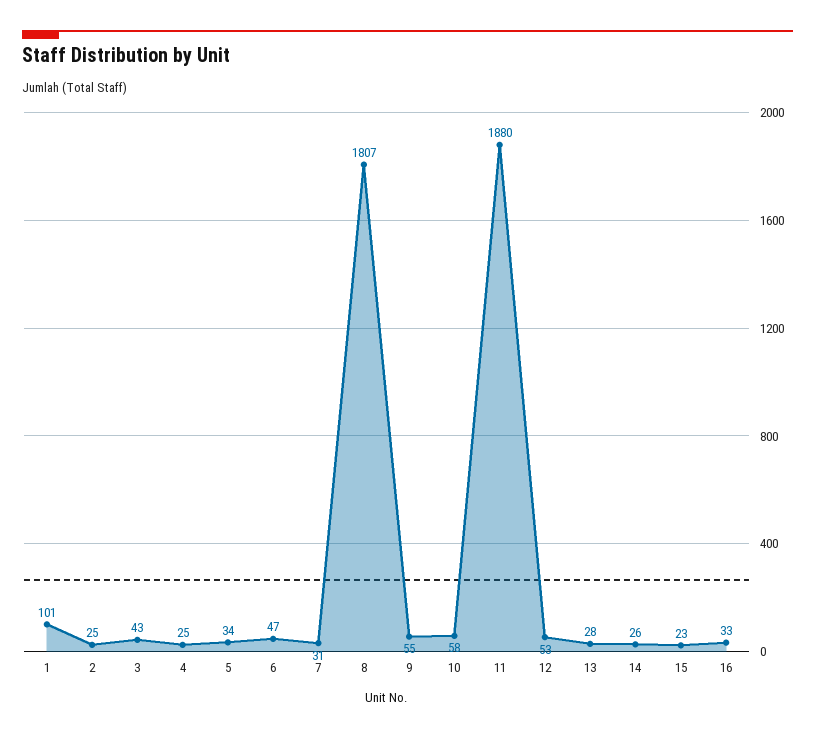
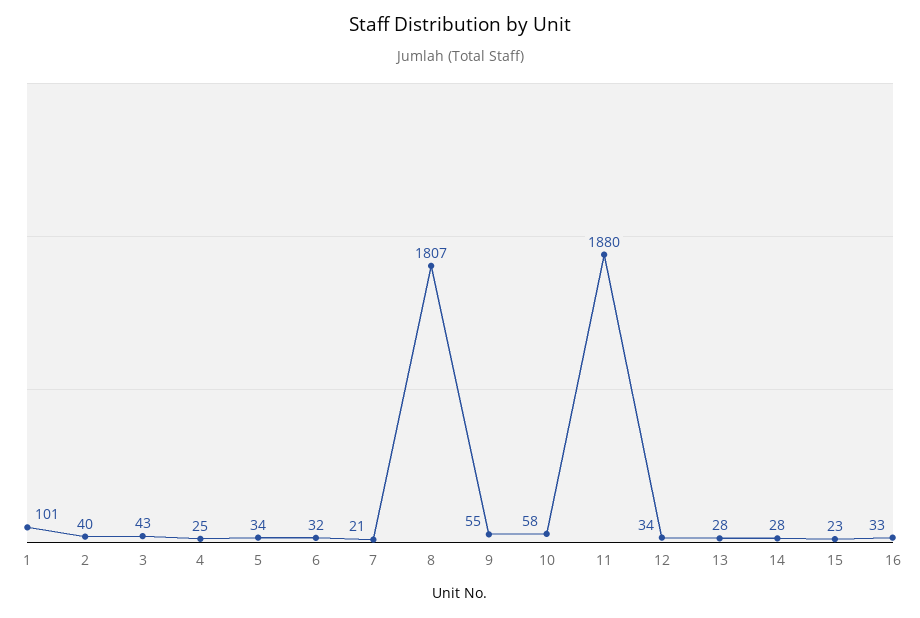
2: 25 -> 40
6: 47 -> 32
7: 31 -> 21
12: 53 -> 34
14: 26 -> 28

